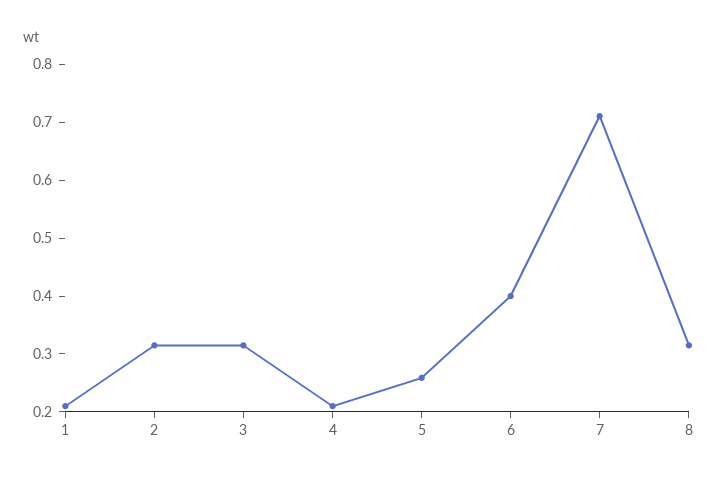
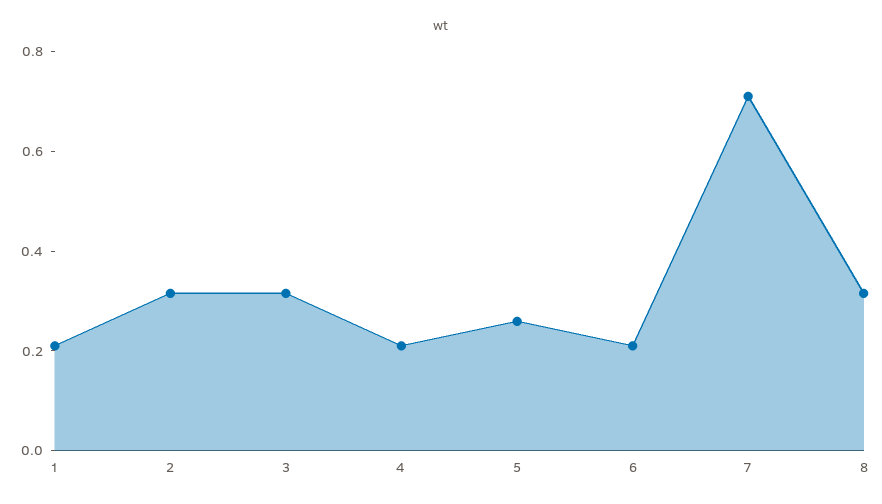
6: 0.4 -> 0.2

